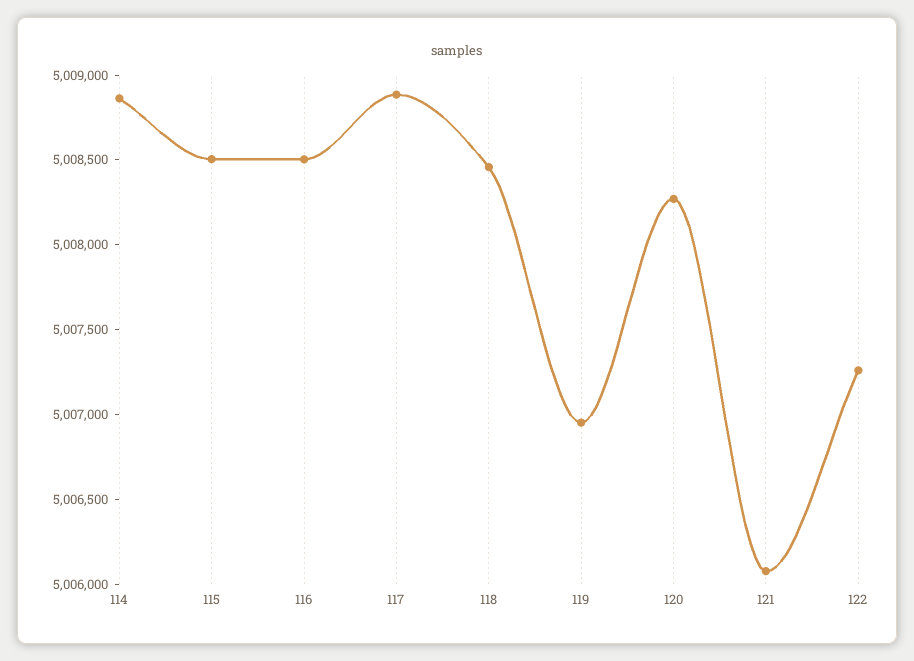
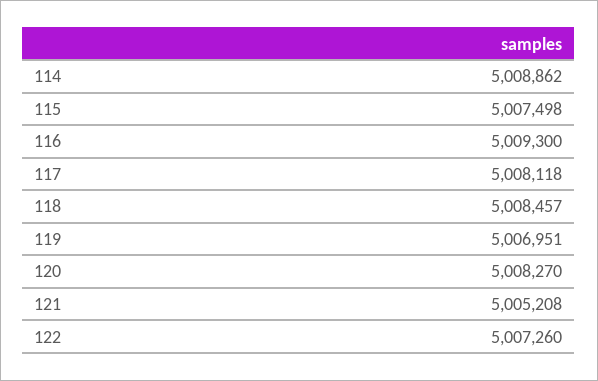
115: 5008500 -> 5007498
116: 5008500 -> 5009300
117: 5008900 -> 5008118
121: 5006100 -> 5005208

